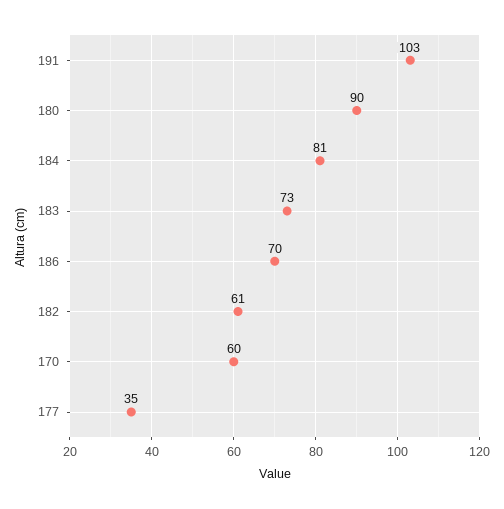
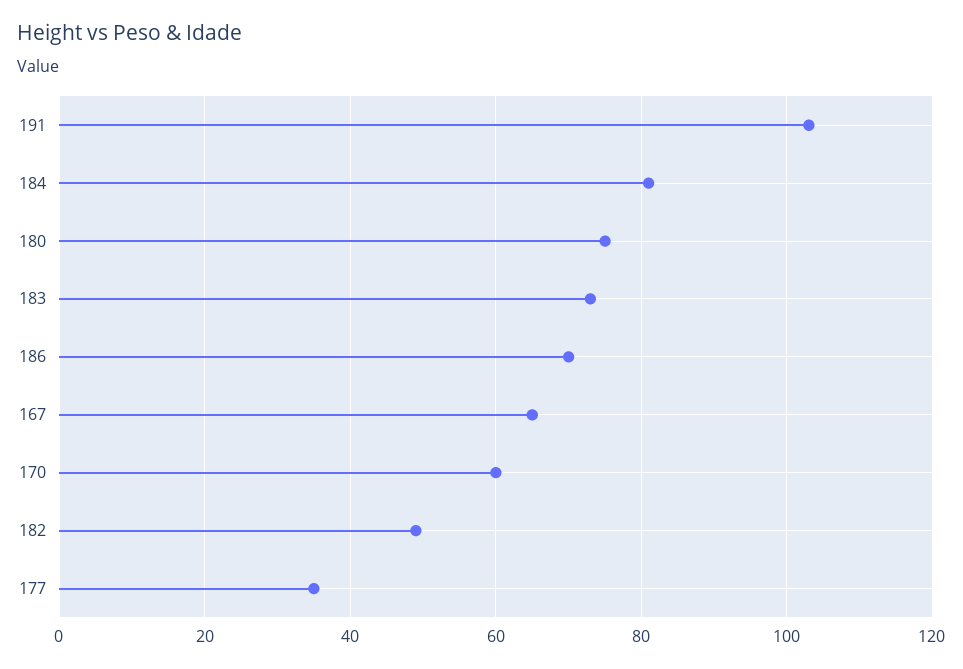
180: 90 -> 75
182: 61 -> 50
167: none -> 65

